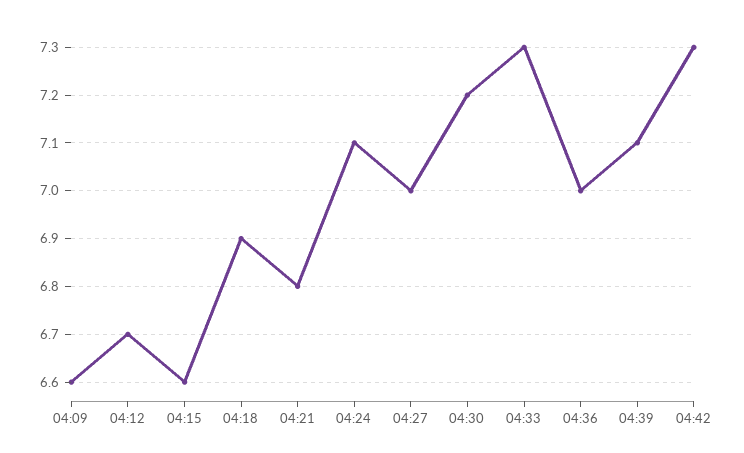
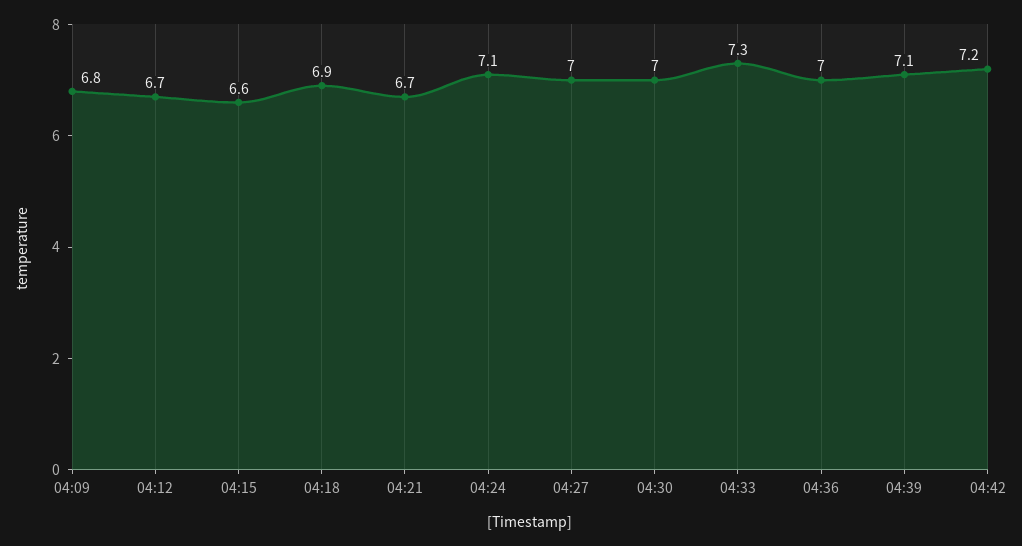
04:09: 6.6 -> 6.8
04:21: 6.8 -> 6.7
04:30: 7.2 -> 7
04:42: 7.3 -> 7.2

